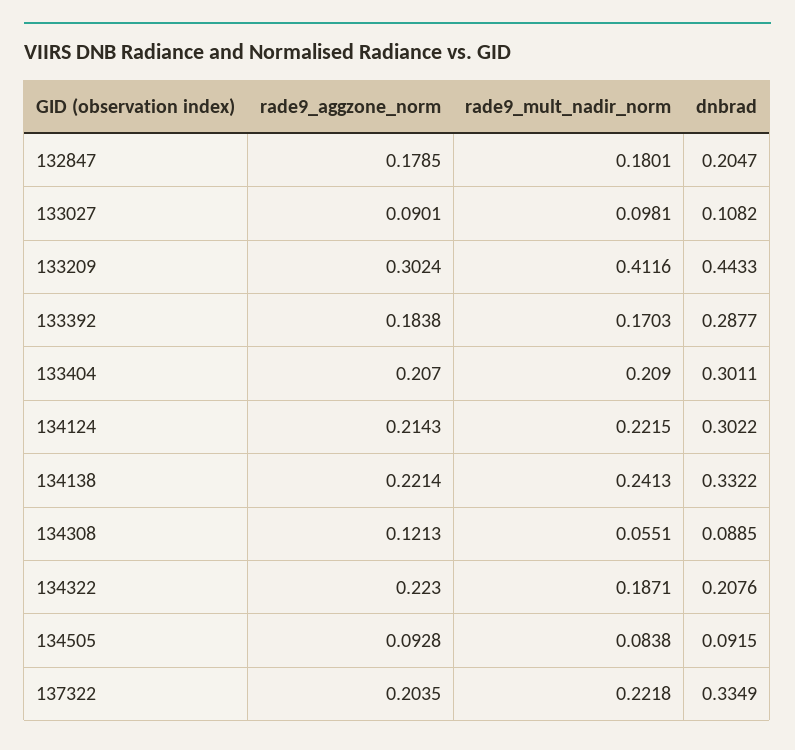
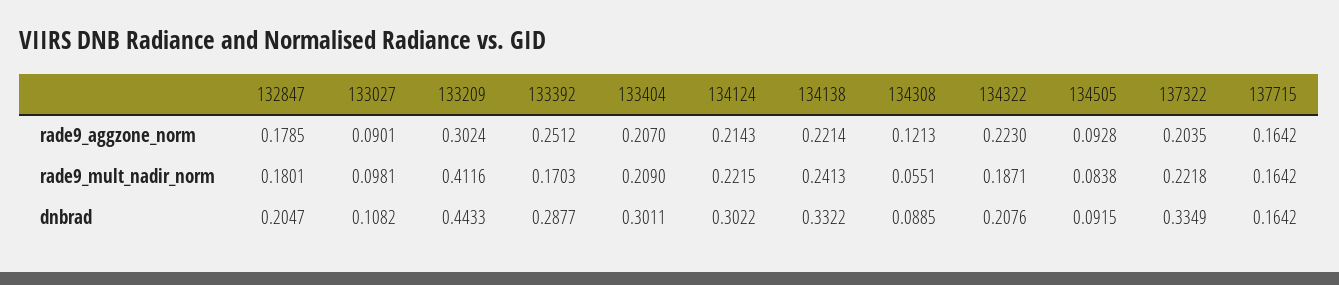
rade9_aggzone_norm, 133392: 0.1838 -> 0.2512
rade9_aggzone_norm, 137715: none -> 0.1642
rade9_mult_nadir_norm, 137715: none -> 0.1642
dnbrad, 137715: none -> 0.1642

